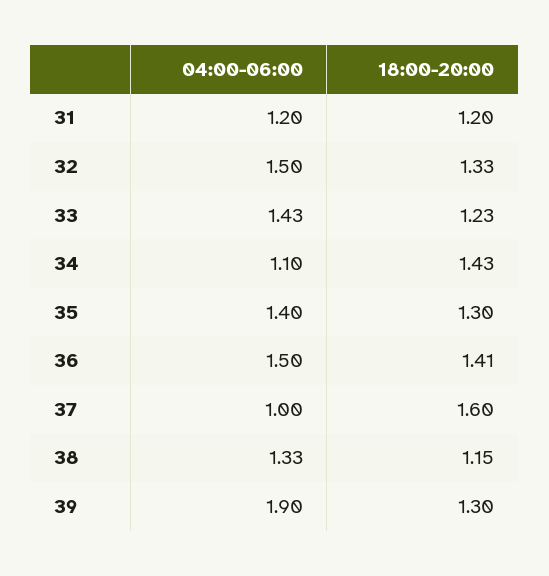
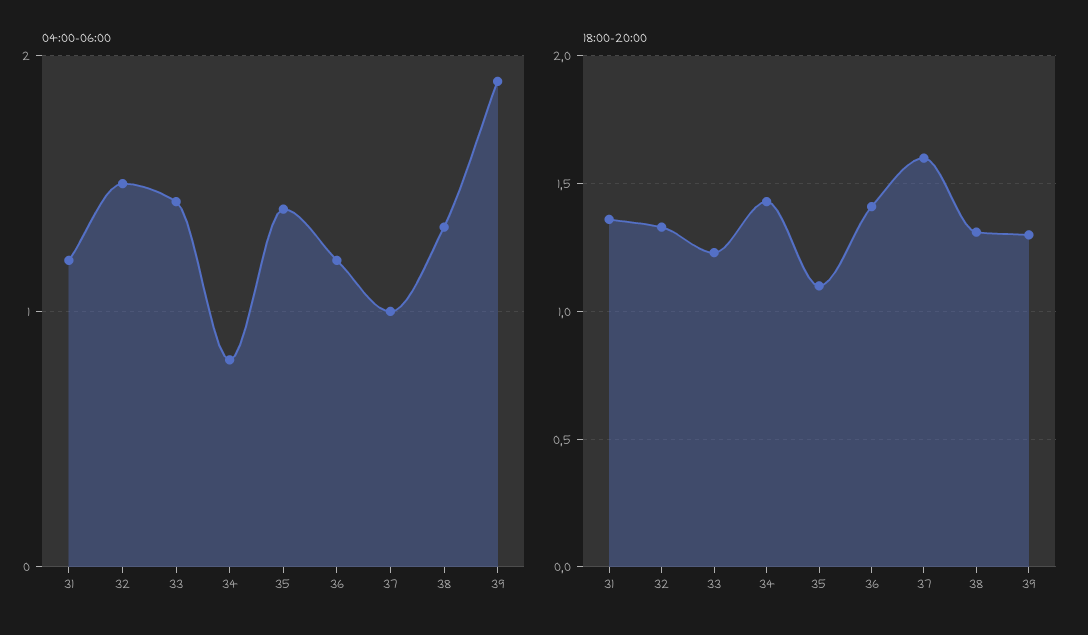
18:00-20:00, 31: 1.2 -> 1.35
04:00-06:00, 34: 1.1 -> 0.8
18:00-20:00, 35: 1.3 -> 1.1
04:00-06:00, 36: 1.5 -> 1.2
18:00-20:00, 38: 1.15 -> 1.3

